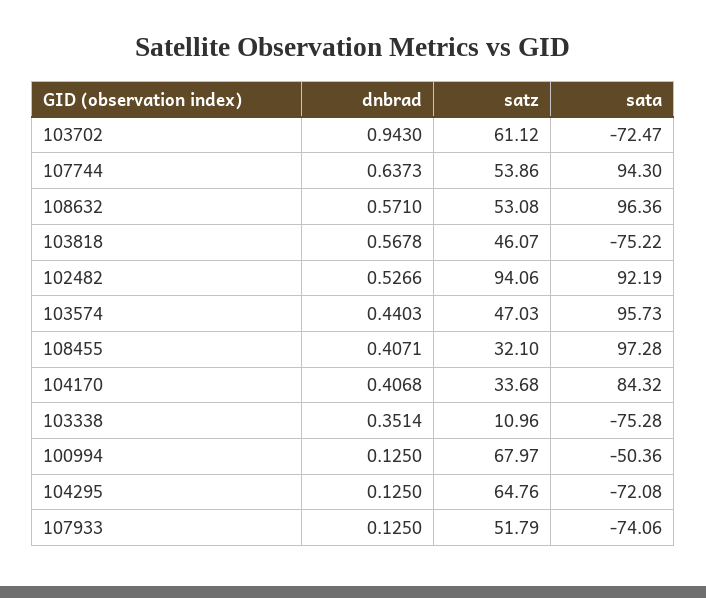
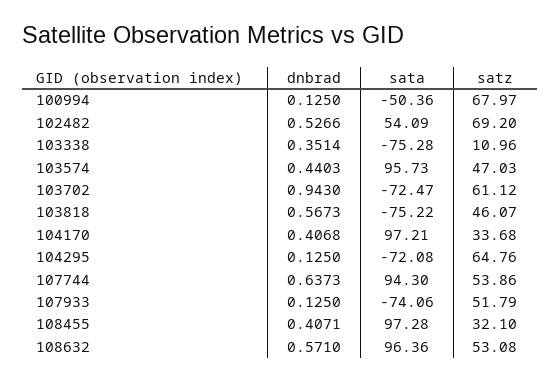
dnbrad, 103818: 0.5678 -> 0.5673
satz, 102482: 94.06 -> 69.2
sata, 102482: 92.19 -> 54.09
sata, 104170: 84.32 -> 97.21

